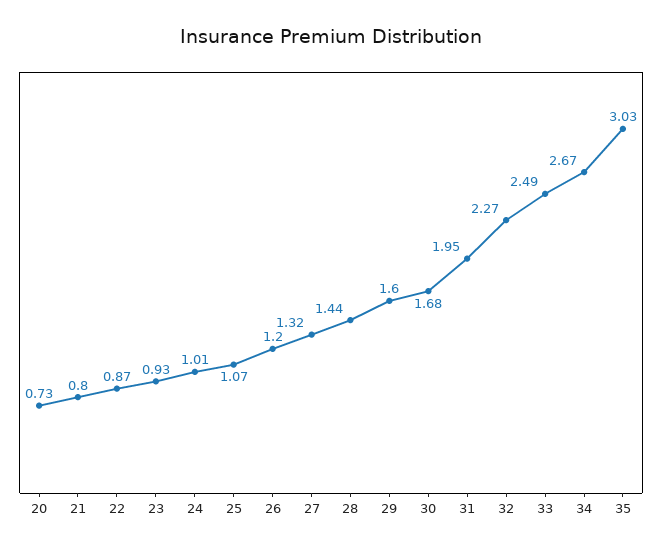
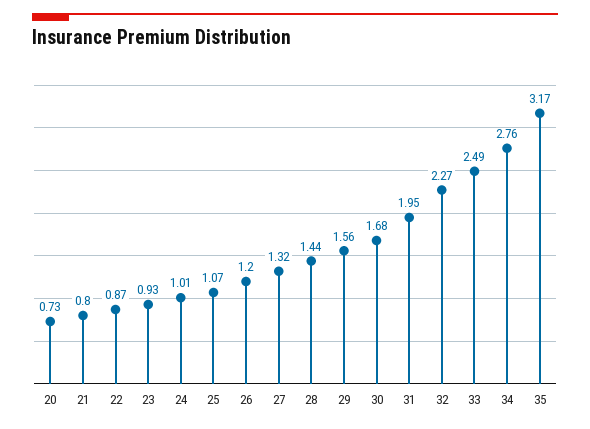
29: 1.6 -> 1.56
34: 2.67 -> 2.76
35: 3.03 -> 3.17

